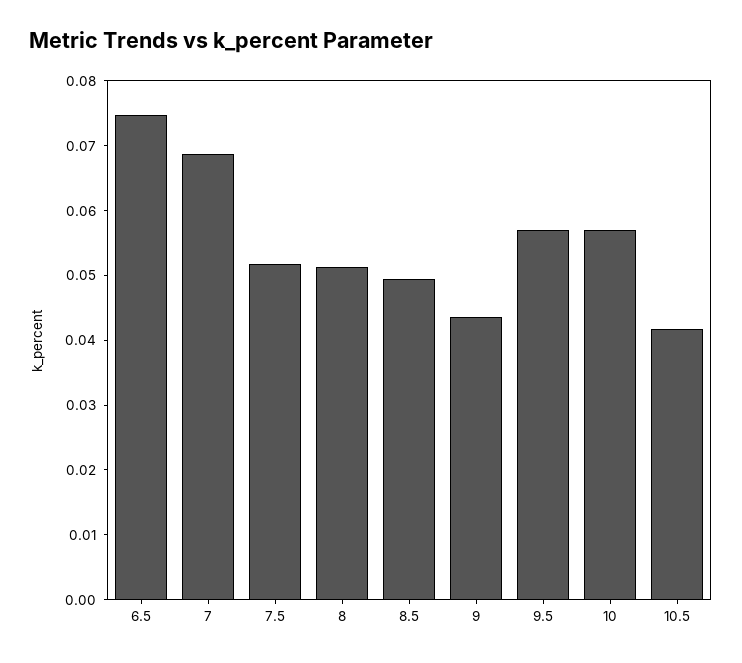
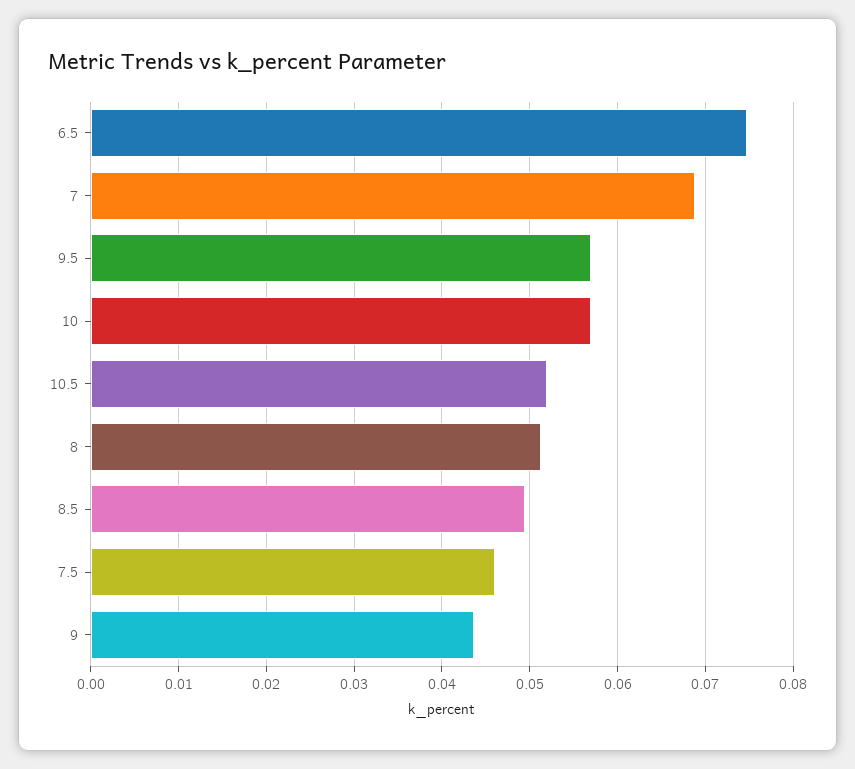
7.5: 0.052 -> 0.046
10.5: 0.042 -> 0.052

